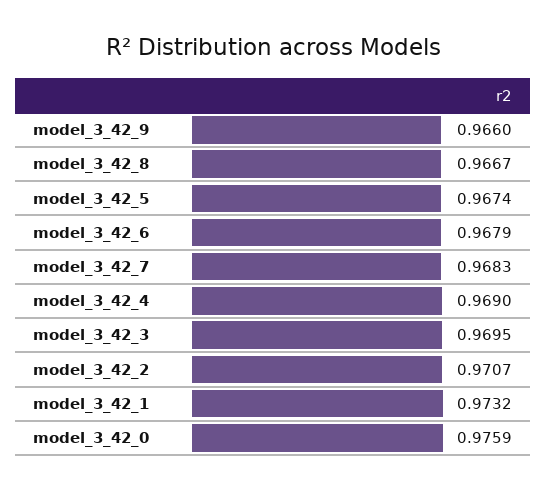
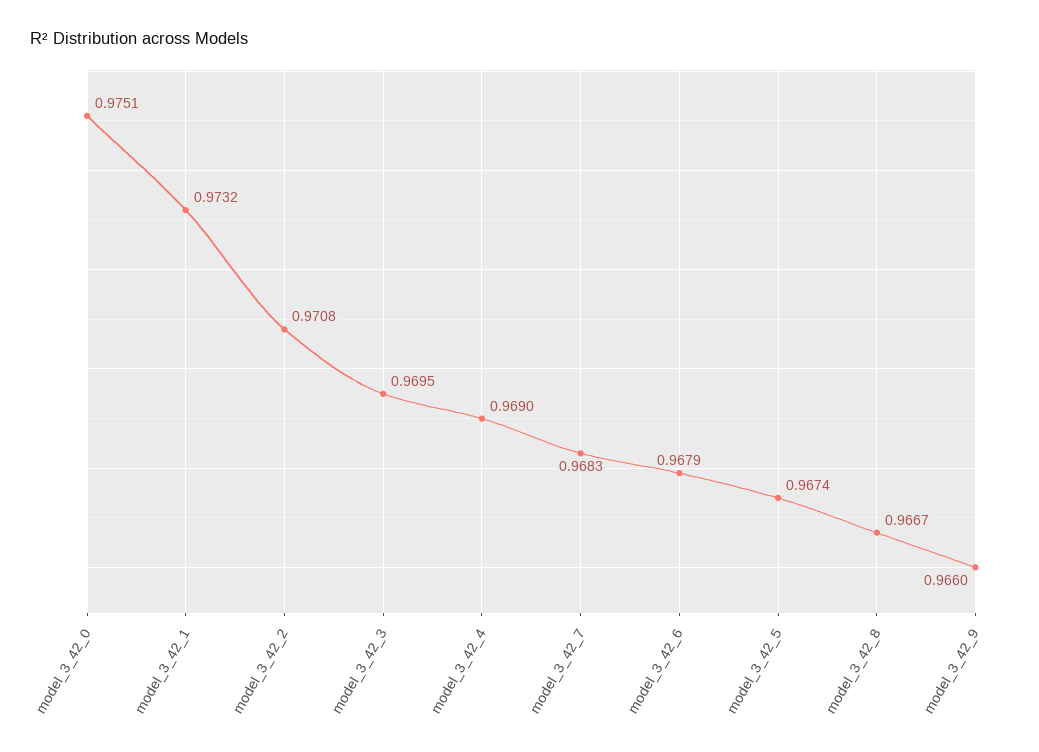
model_3_42_2: 0.9707 -> 0.9708
model_3_42_0: 0.9759 -> 0.9751

